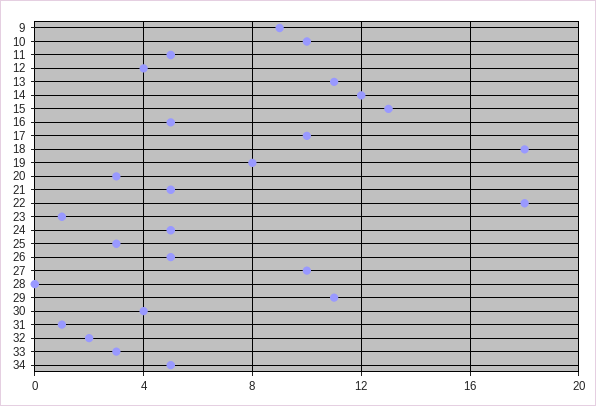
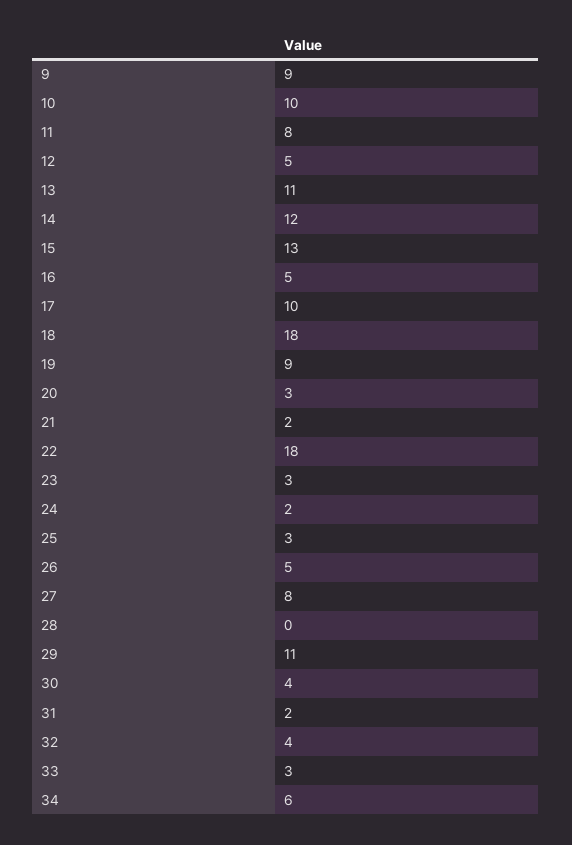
11: 5 -> 8
12: 4 -> 5
19: 8 -> 9
21: 5 -> 2
23: 1 -> 3
24: 5 -> 2
27: 10 -> 8
31: 1 -> 2
32: 2 -> 4
34: 5 -> 6

